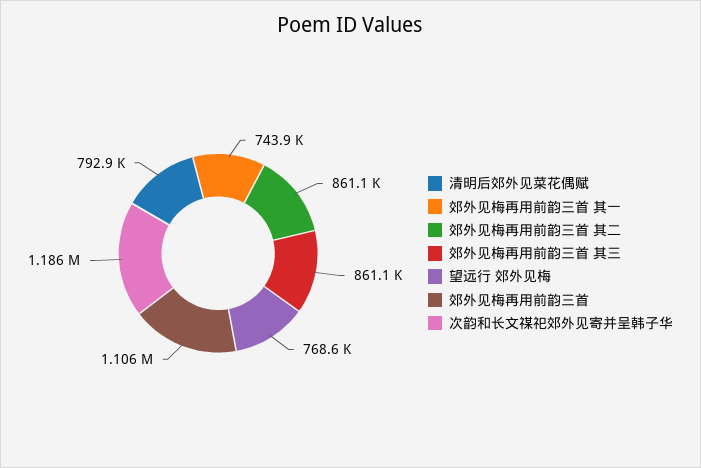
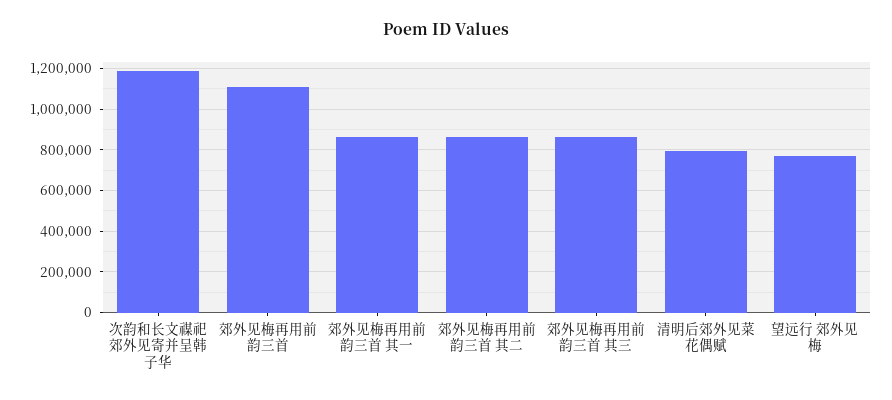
郊外见梅再用前韵三首 其一: 743900 -> 850000

